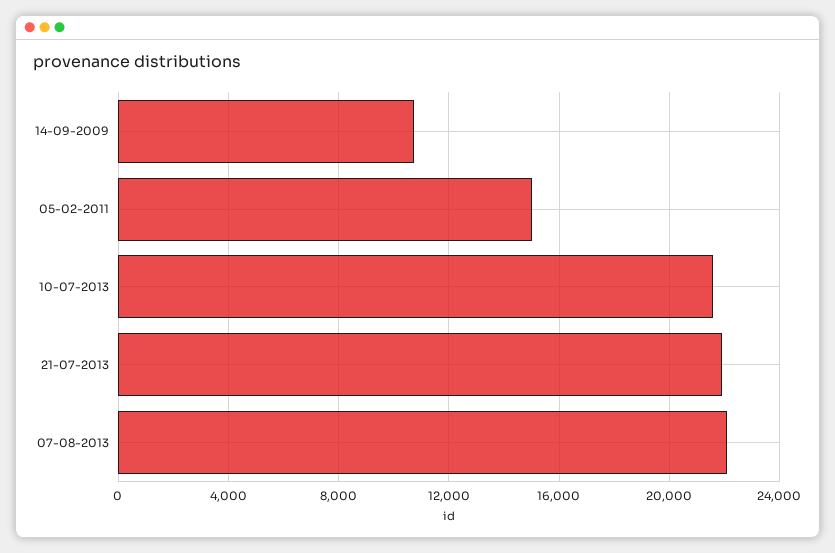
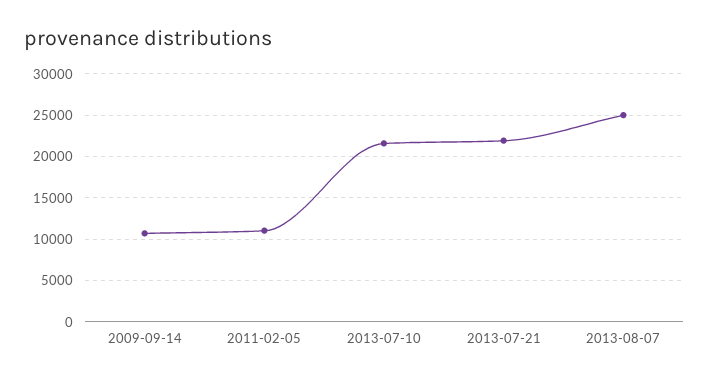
05-02-2011: 15000 -> 11000
07-08-2013: 22000 -> 25000

